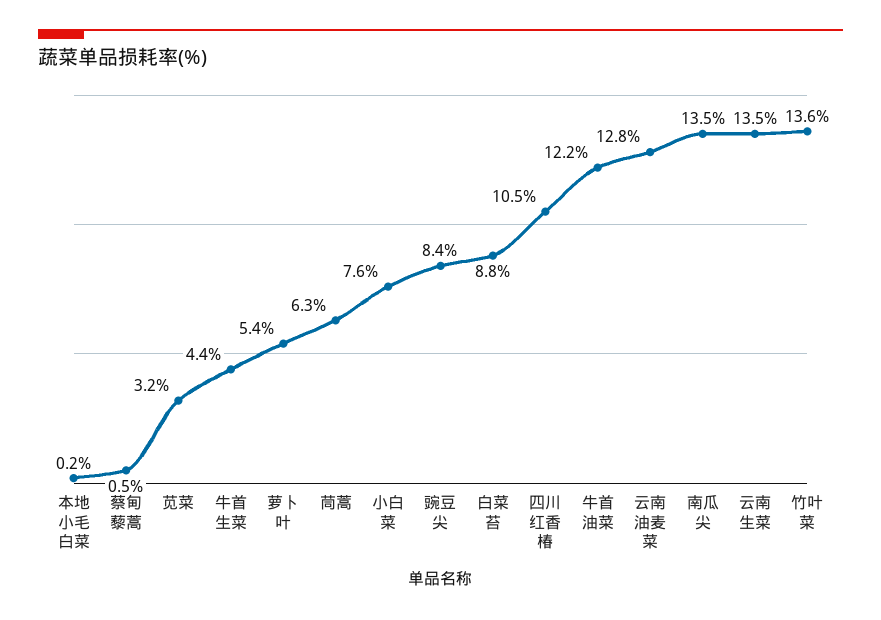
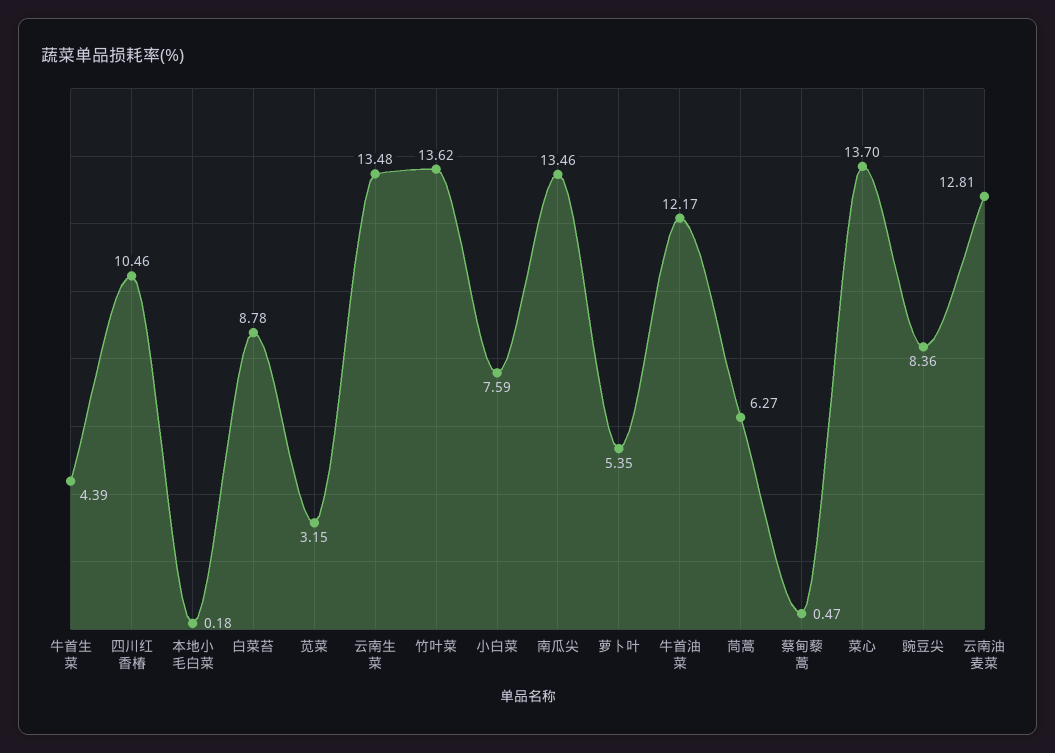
菜心: none -> 13.7

